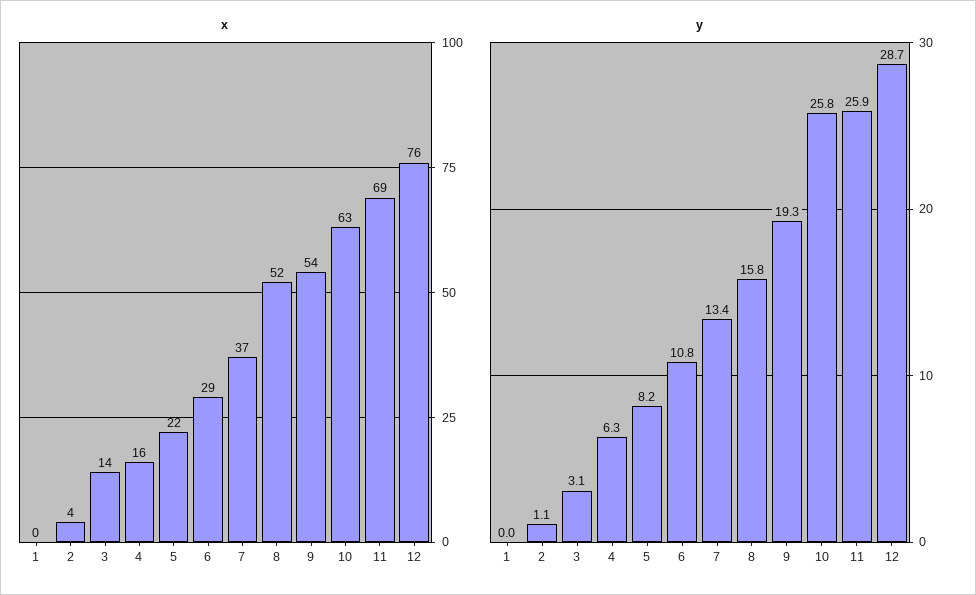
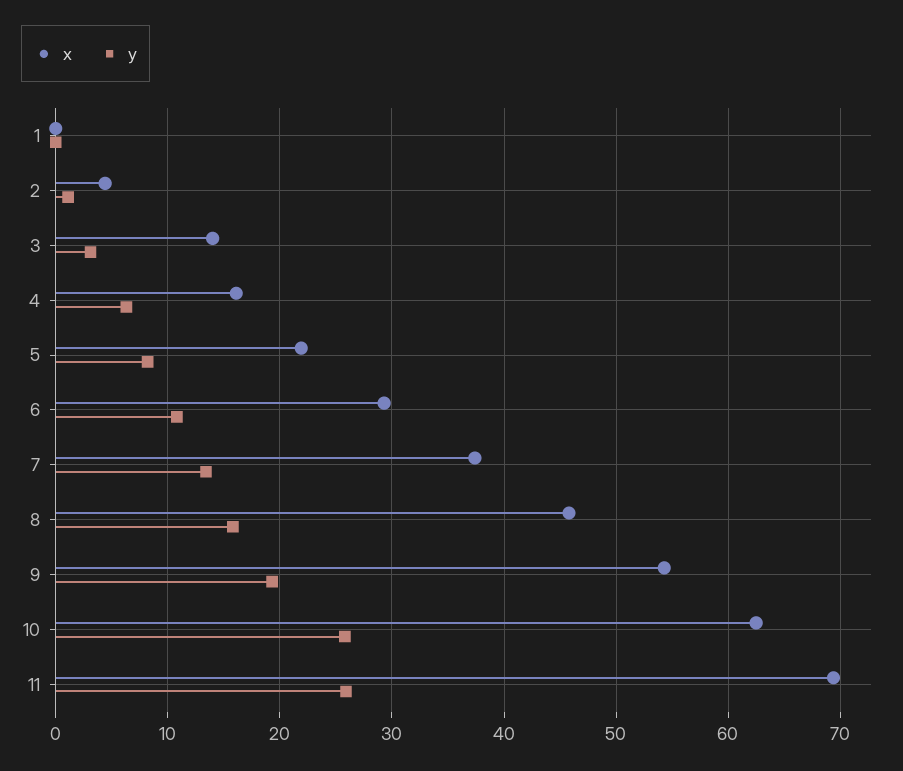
x, 8: 52 -> 46
x, 12: 76 -> none
y, 12: 28.7 -> none

